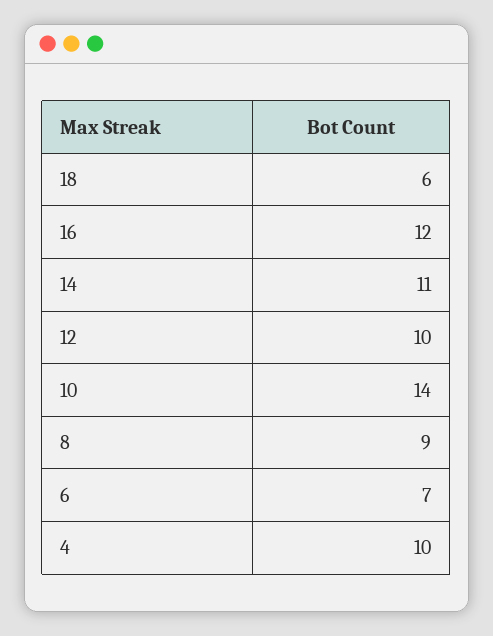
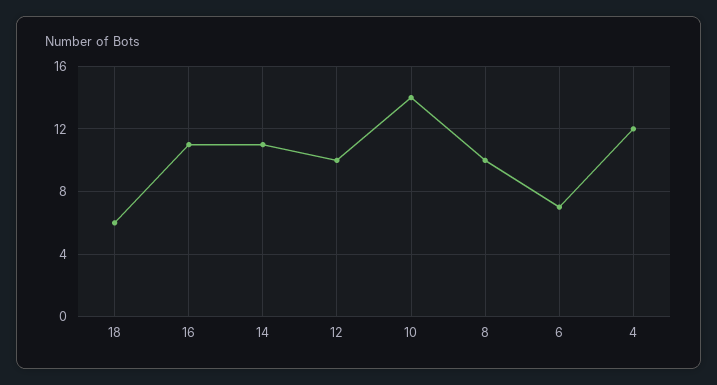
16: 12 -> 11
8: 9 -> 10
4: 10 -> 12

